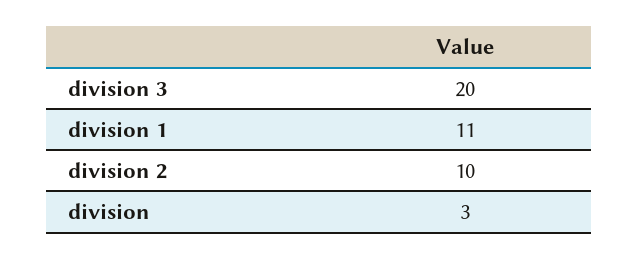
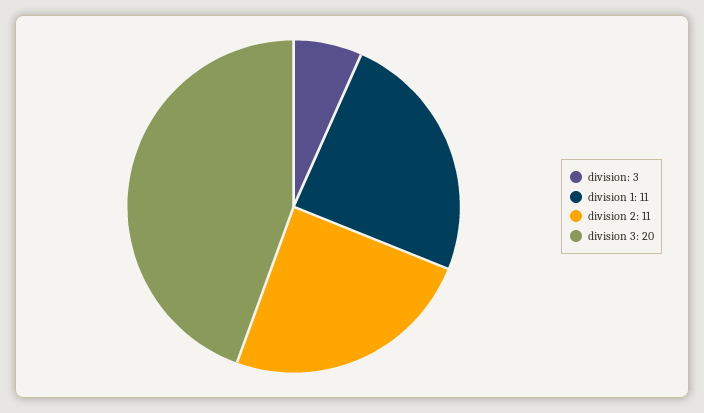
division 2: 10 -> 11

